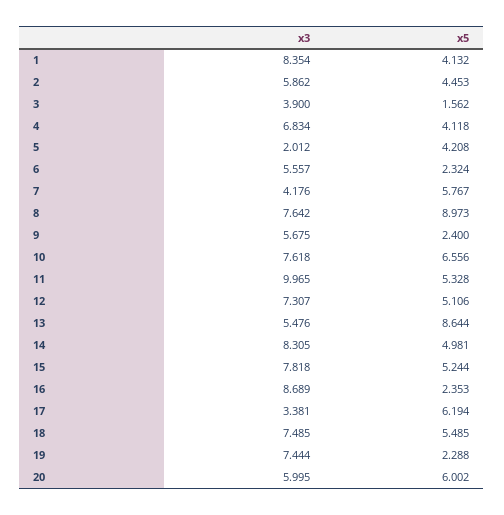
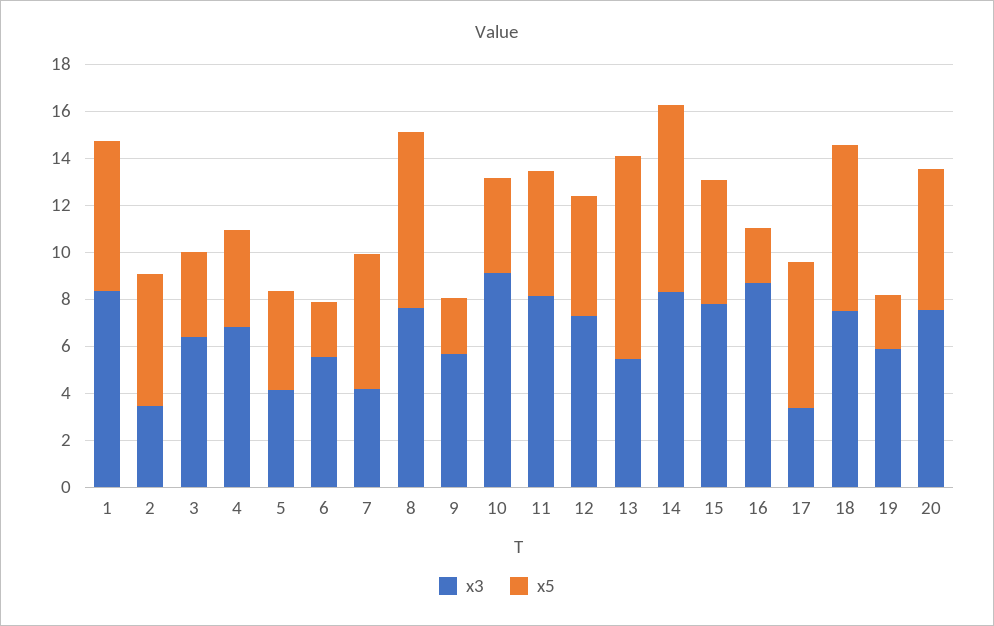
x5, 1: 4.132 -> 6.5
x3, 2: 5.862 -> 3.5
x5, 2: 4.453 -> 5.5
x3, 3: 3.9 -> 6.5
x5, 3: 1.562 -> 3.5
x3, 5: 2.012 -> 4
x5, 8: 8.973 -> 7.5
x3, 10: 7.618 -> 9
x5, 10: 6.556 -> 4
x3, 11: 9.965 -> 8
x5, 14: 4.981 -> 8
x5, 18: 5.485 -> 7
x3, 19: 7.444 -> 6
x3, 20: 5.995 -> 7.5

